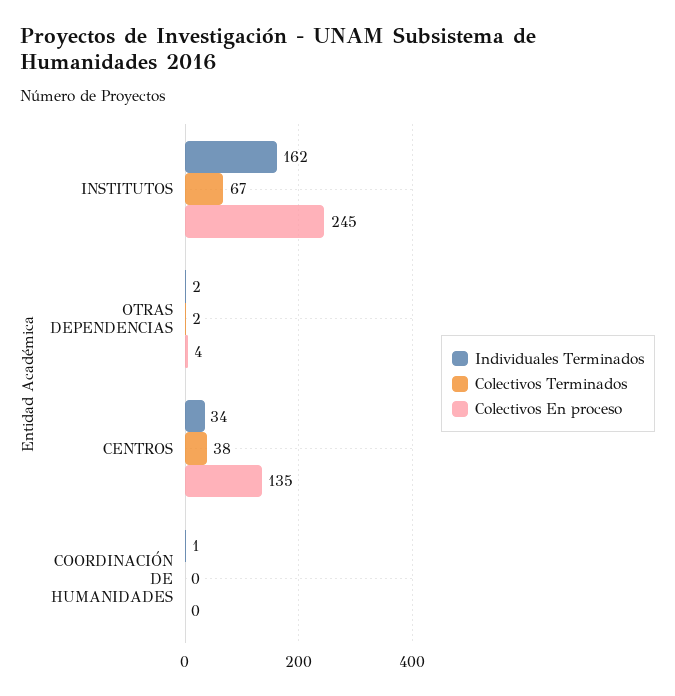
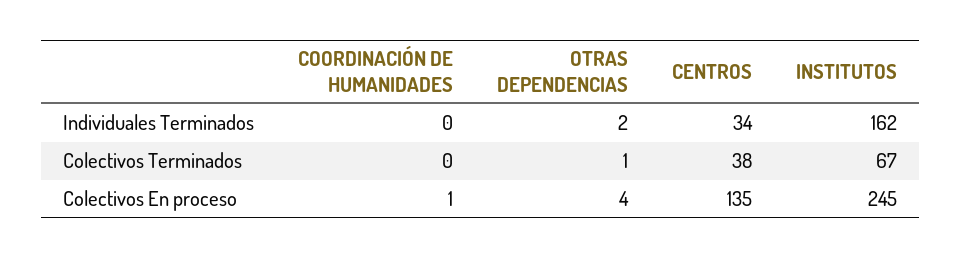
Colectivos Terminados, OTRAS DEPENDENCIAS: 2 -> 1
Individuales Terminados, COORDINACIÓN DE HUMANIDADES: 1 -> 0
Colectivos En proceso, COORDINACIÓN DE HUMANIDADES: 0 -> 1

